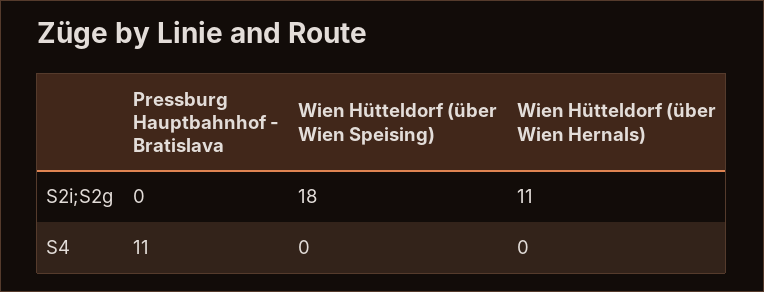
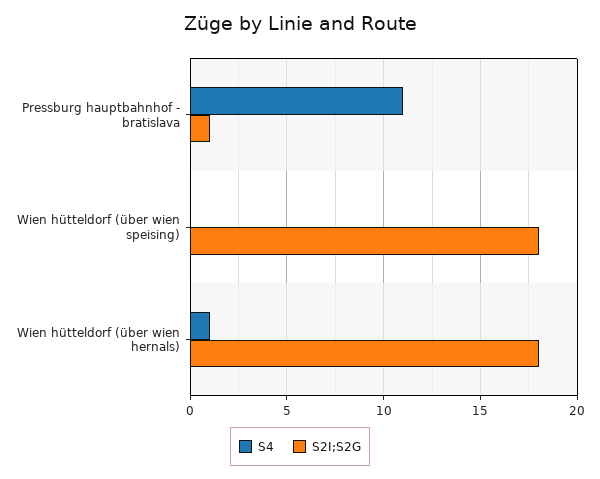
S2i;S2g, Pressburg Hauptbahnhof - Bratislava: 0 -> 1
S2i;S2g, Wien Hütteldorf (über Wien Hernals): 11 -> 18
S4, Wien Hütteldorf (über Wien Hernals): 0 -> 1

